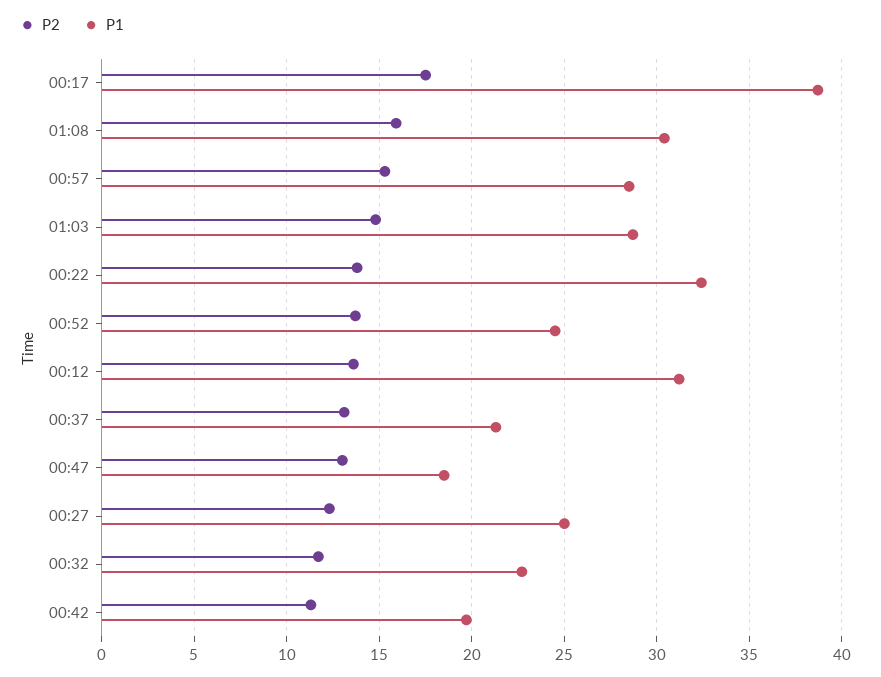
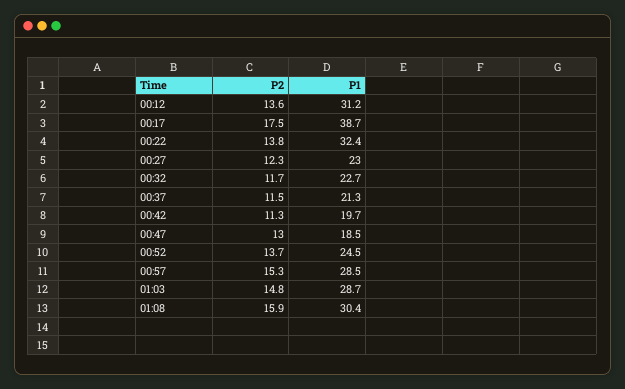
P2, 00:37: 13 -> 11.5
P1, 00:27: 25 -> 23

